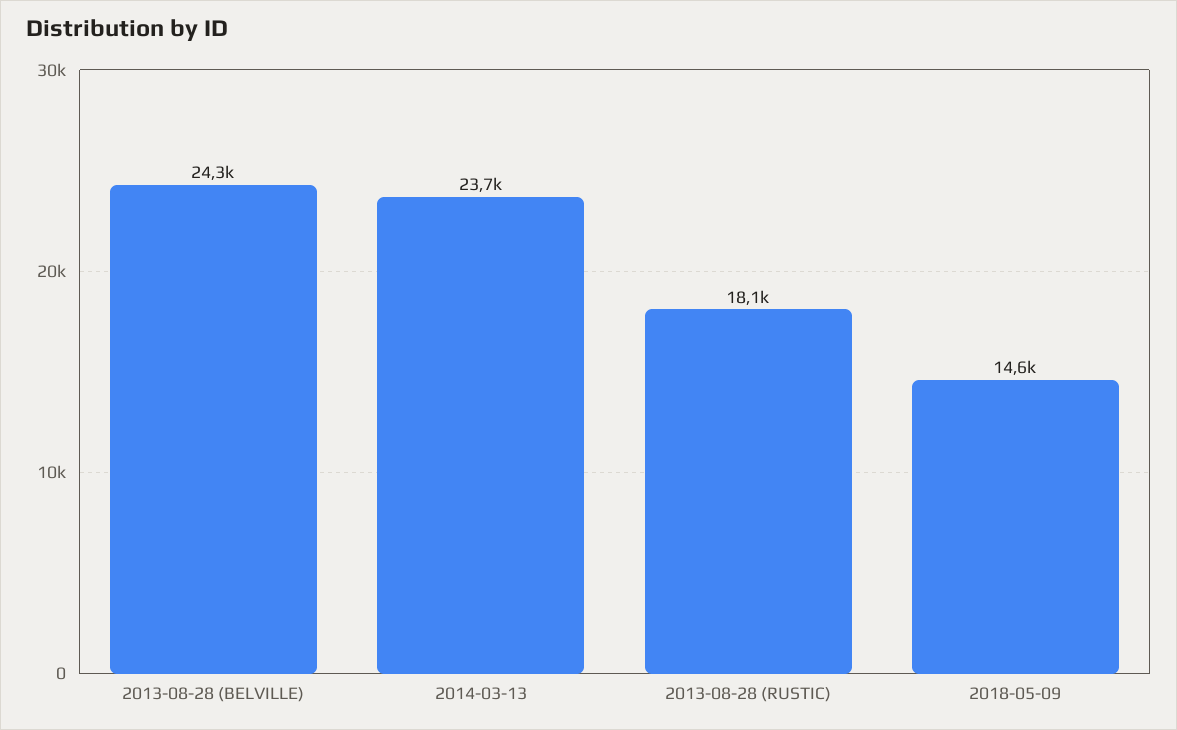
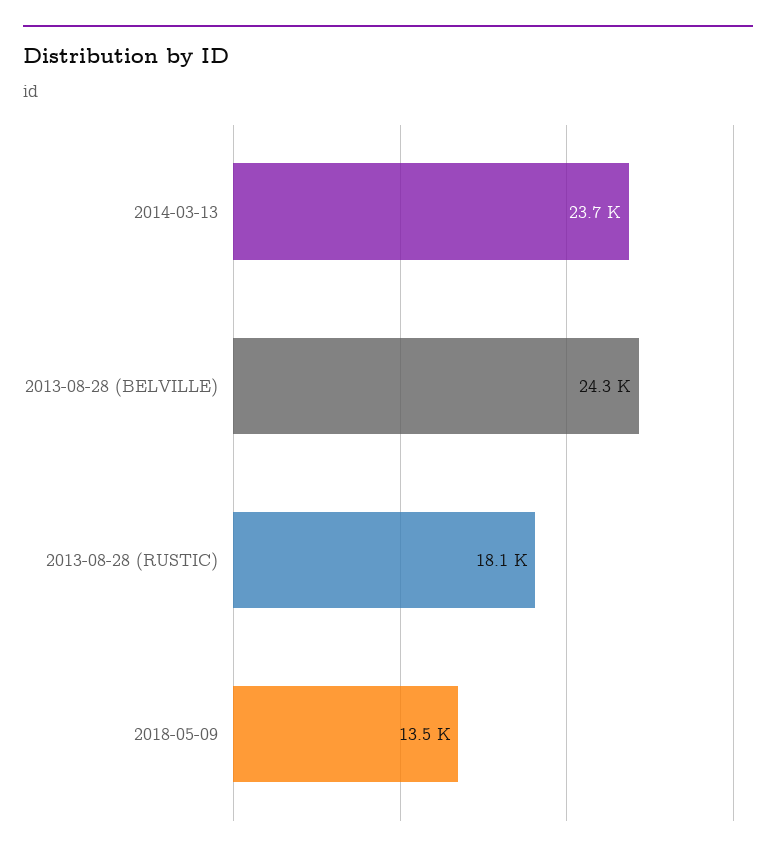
2018-05-09: 14600 -> 13500

